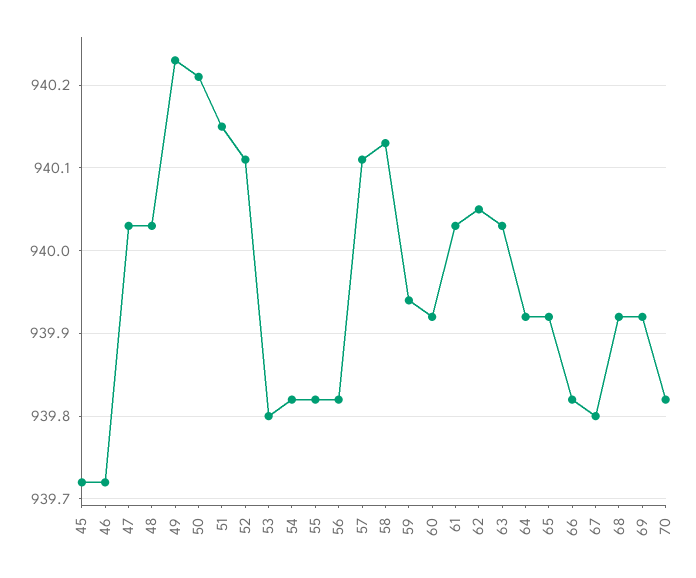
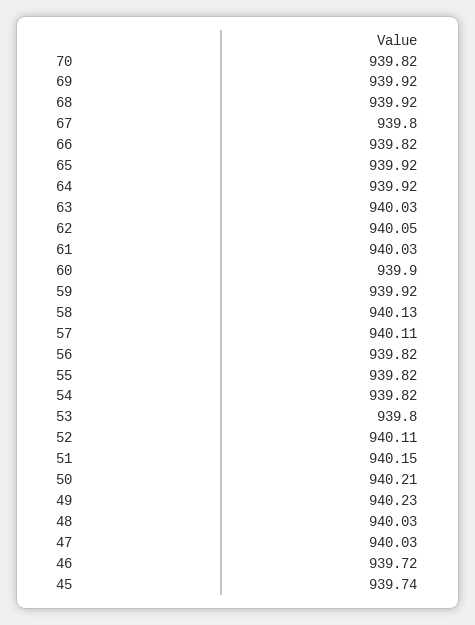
45: 939.72 -> 939.74
59: 939.94 -> 939.92
60: 939.92 -> 939.9

